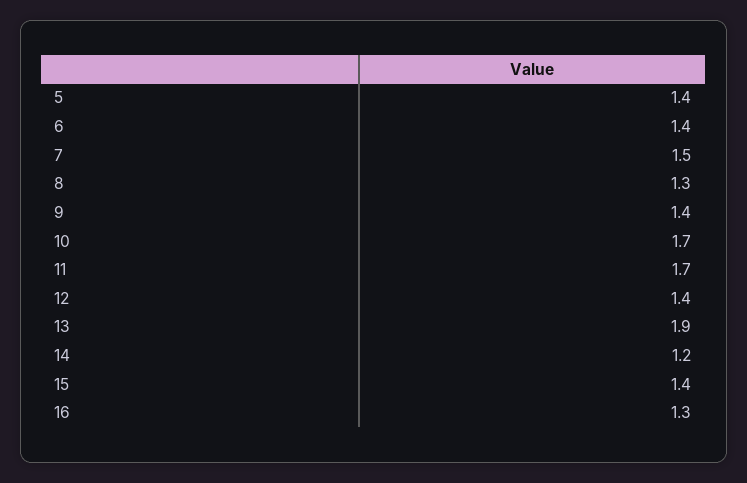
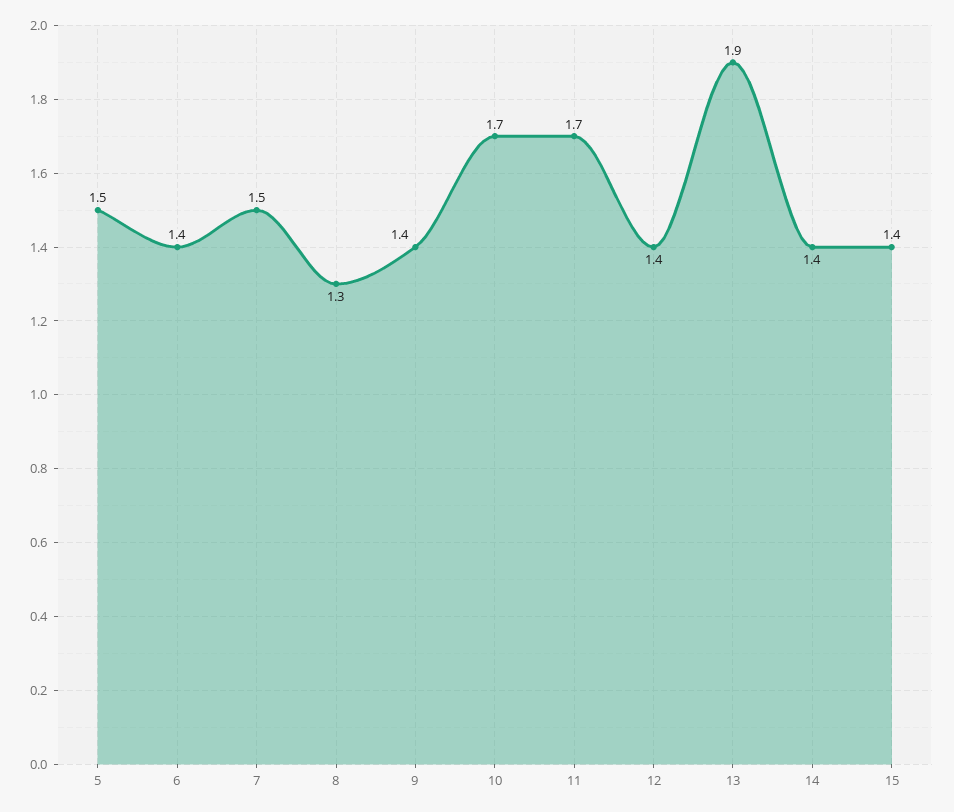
5: 1.4 -> 1.5
14: 1.2 -> 1.4
16: 1.3 -> none

